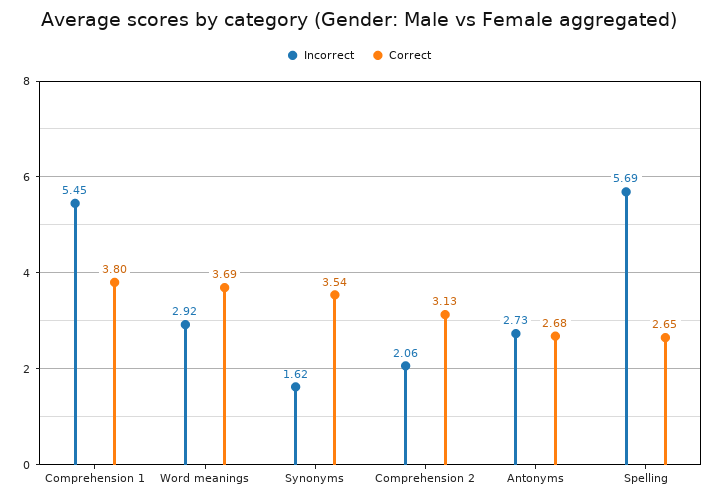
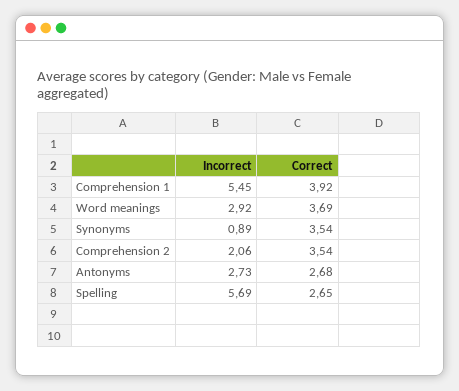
Correct, Comprehension 1: 3.8 -> 3.92
Incorrect, Synonyms: 1.62 -> 0.89
Correct, Comprehension 2: 3.13 -> 3.54

